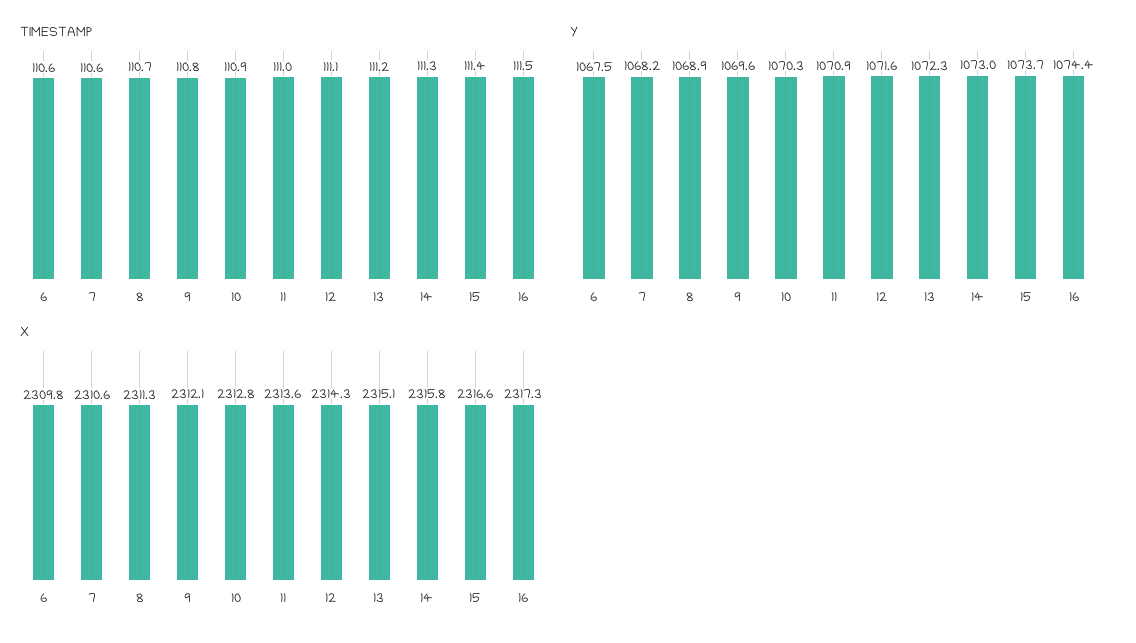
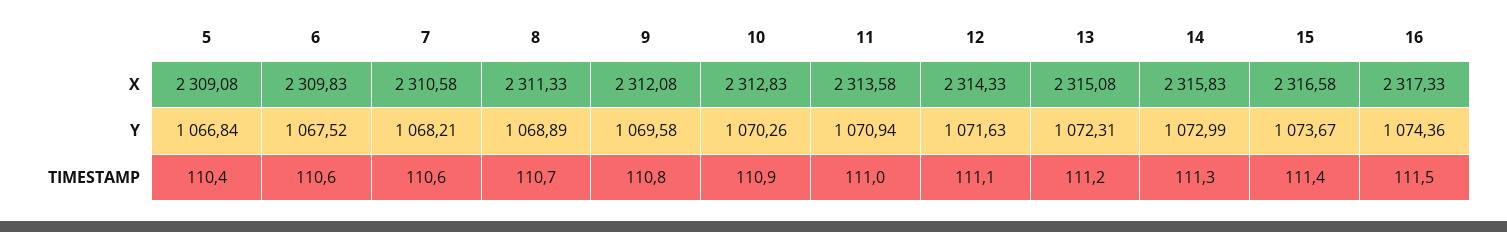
X, 5: none -> 2309.08
Y, 5: none -> 1066.84
TIMESTAMP, 5: none -> 110.4

